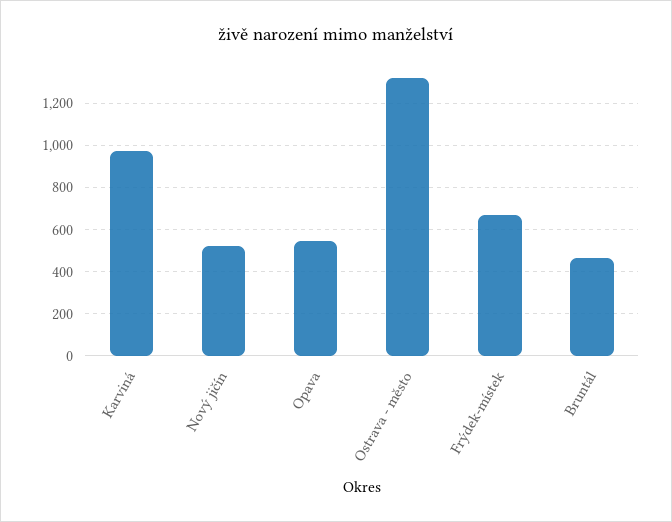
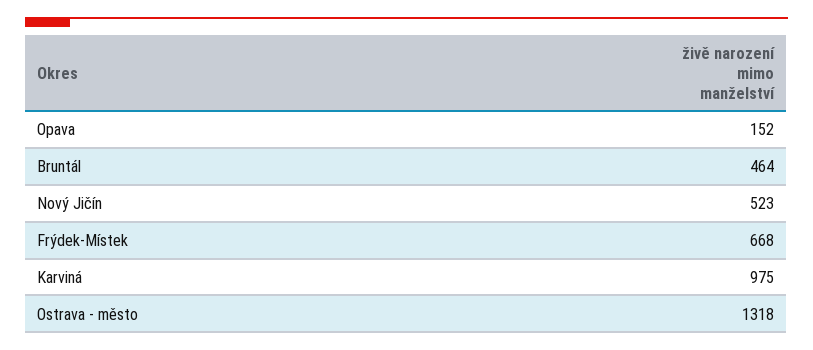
Opava: 550 -> 152

